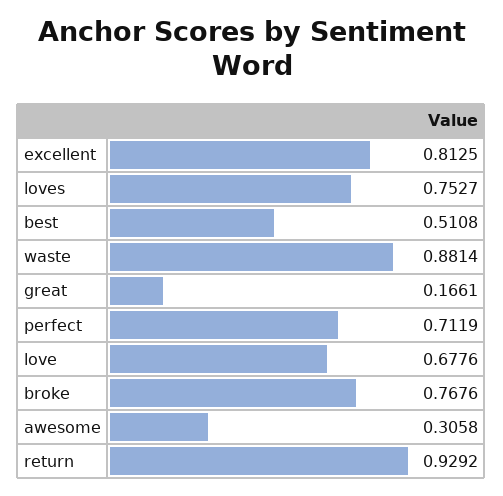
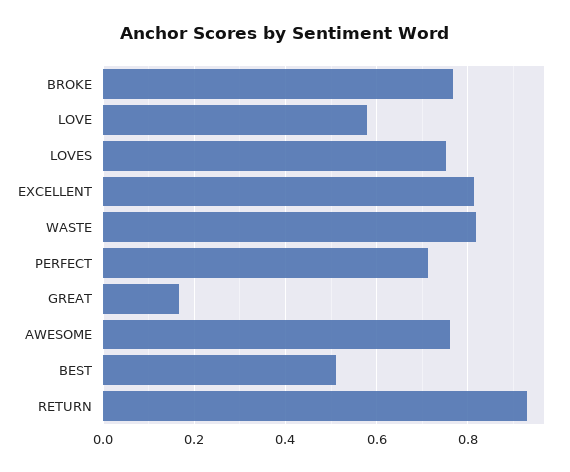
waste: 0.8814 -> 0.82
love: 0.6776 -> 0.58
awesome: 0.3058 -> 0.76

